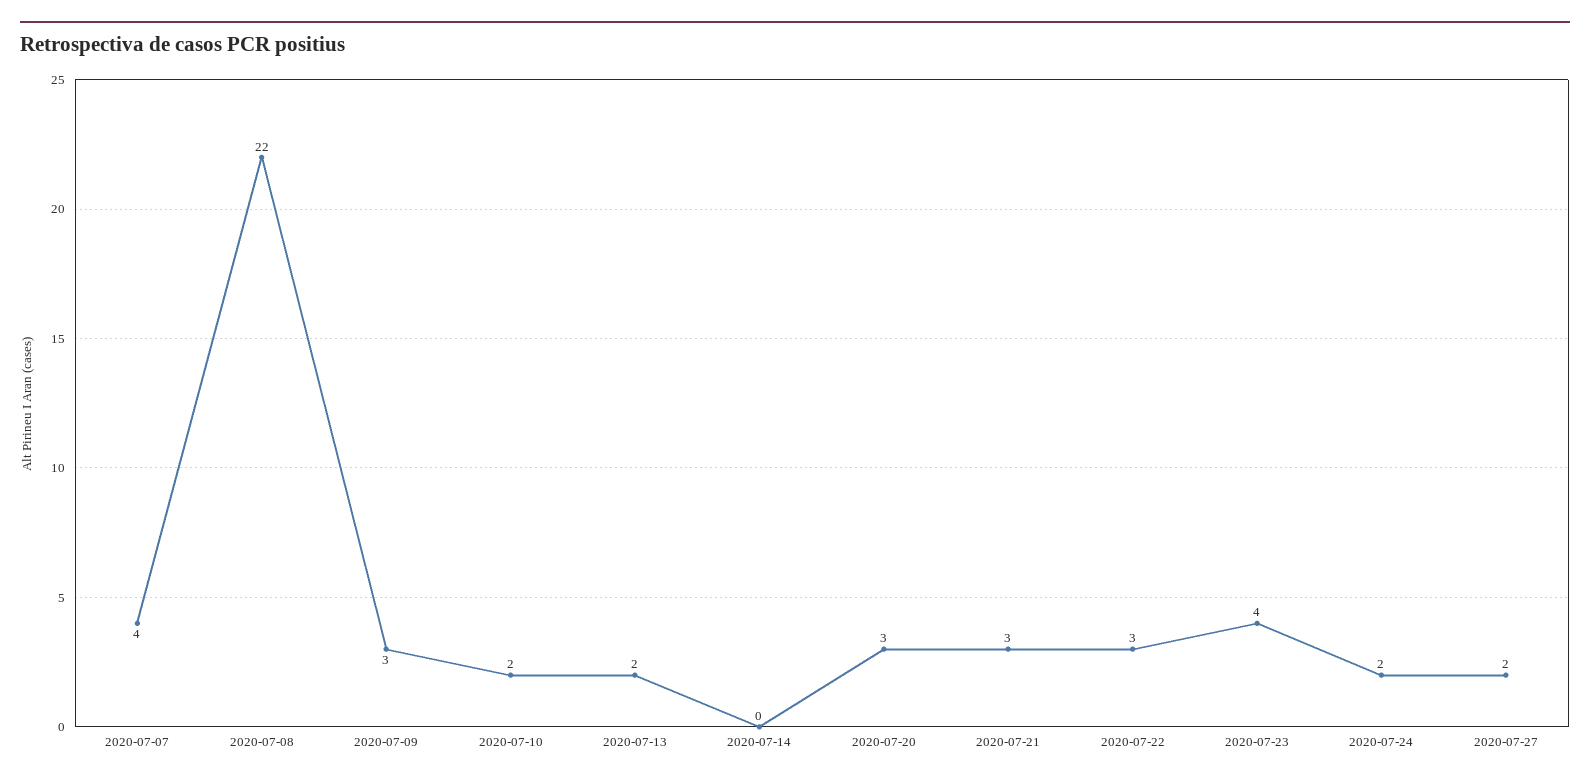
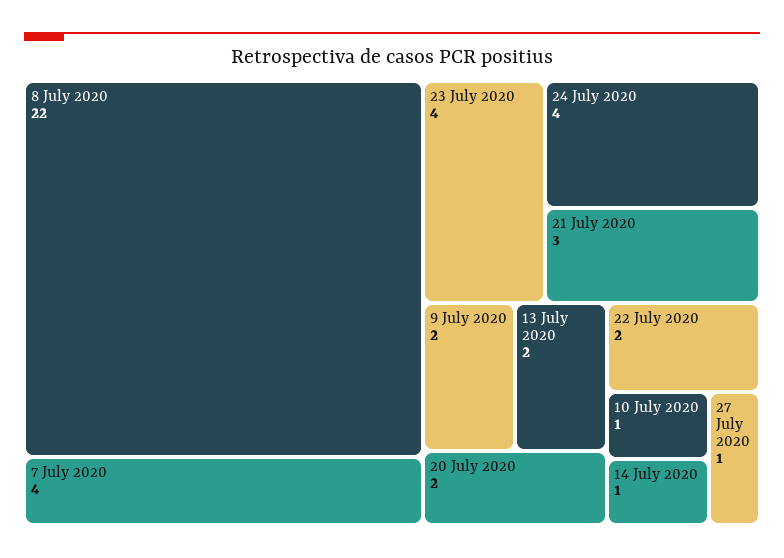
2020-07-09: 3 -> 2
2020-07-10: 2 -> 1
2020-07-14: 0 -> 1
2020-07-20: 3 -> 2
2020-07-22: 3 -> 2
2020-07-24: 2 -> 4
2020-07-27: 2 -> 1

